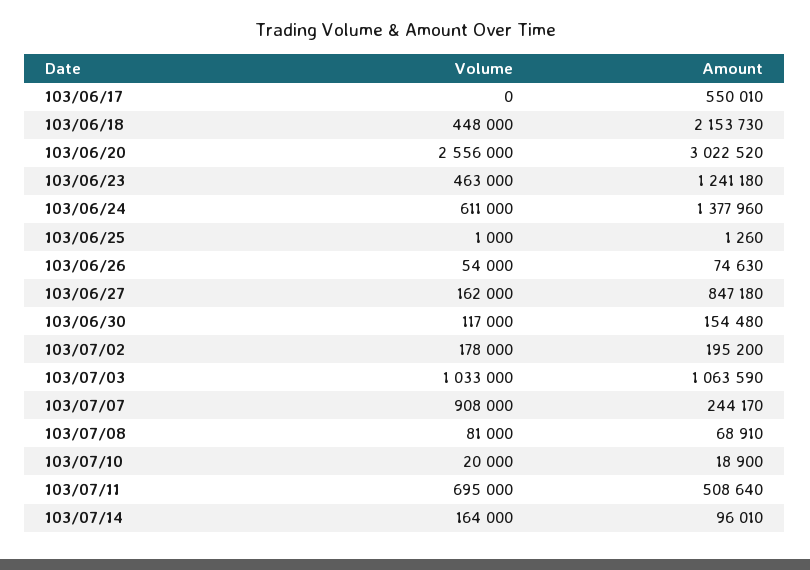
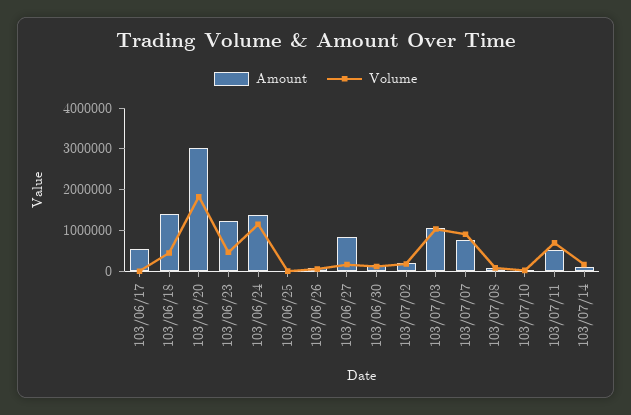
Amount, 103/06/18: 2153730 -> 1400000
Volume, 103/06/20: 2556000 -> 1800000
Volume, 103/06/24: 611000 -> 1200000
Amount, 103/07/07: 244170 -> 800000

